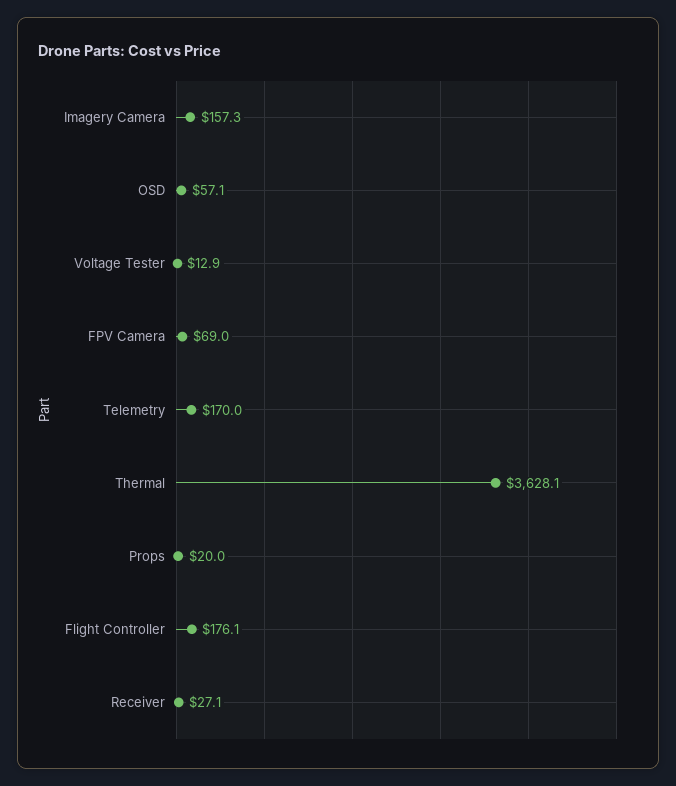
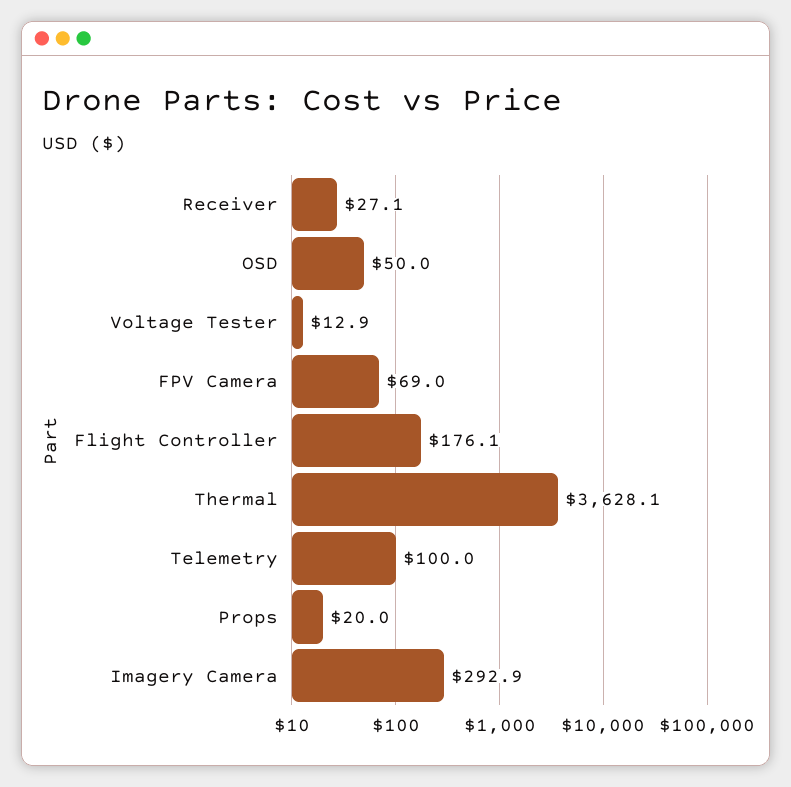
Imagery Camera: 157.3 -> 292.9
OSD: 57.1 -> 50
Telemetry: 170 -> 100

